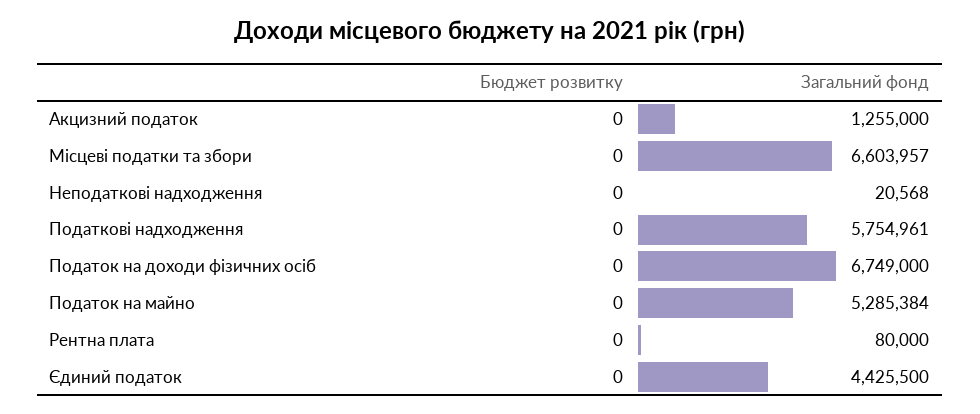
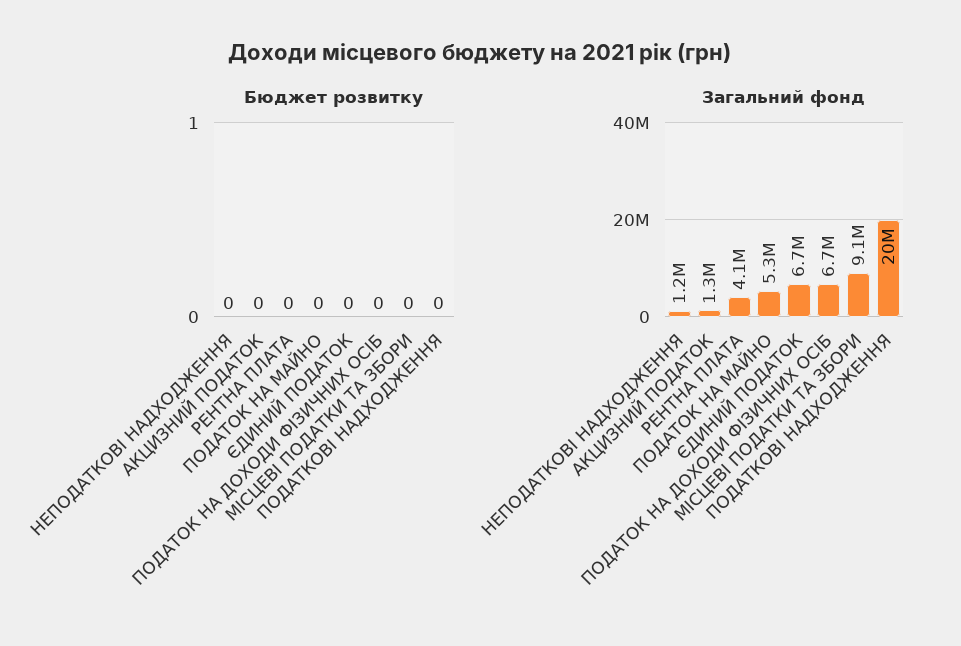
Загальний фонд, Місцеві податки та збори: 6603957 -> 9100000
Загальний фонд, Неподаткові надходження: 20568 -> 1200000
Загальний фонд, Податкові надходження: 5754961 -> 20000000
Загальний фонд, Рентна плата: 80000 -> 4100000
Загальний фонд, Єдиний податок: 4425500 -> 6700000

